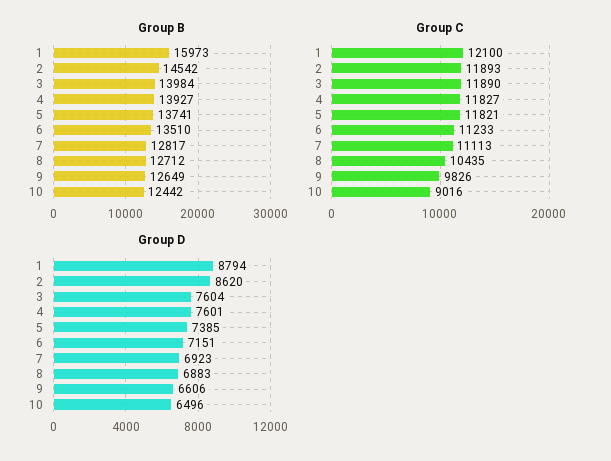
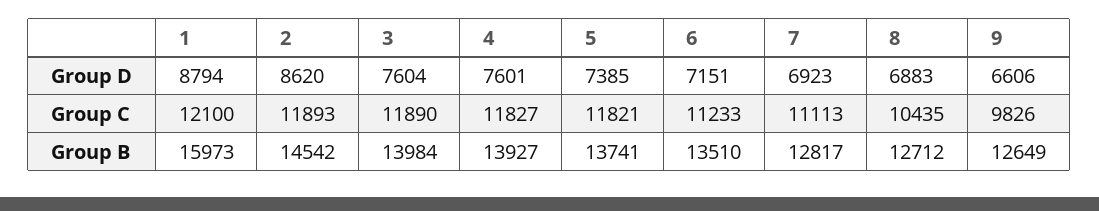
Group B, 10: 12442 -> none
Group C, 10: 9016 -> none
Group D, 10: 6496 -> none

